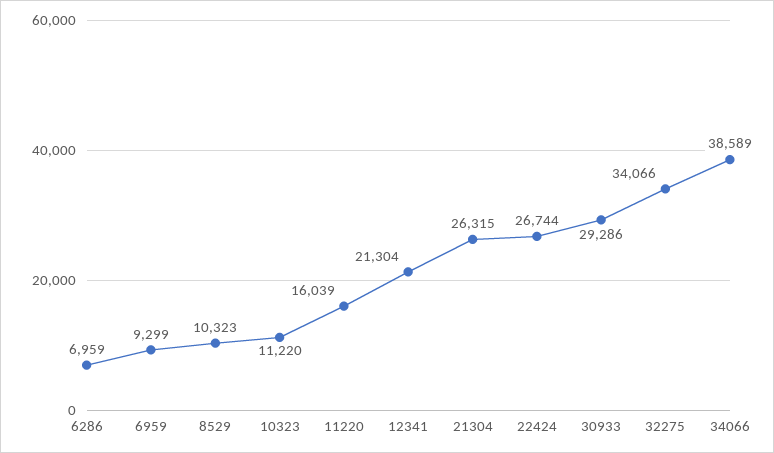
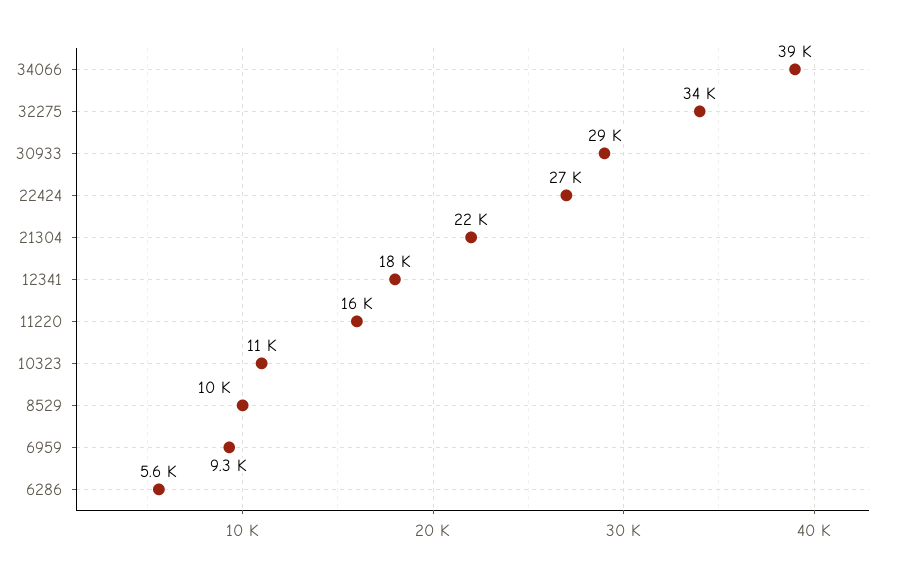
6286: 6959 -> 5600
12341: 21304 -> 18000
21304: 26315 -> 22000

